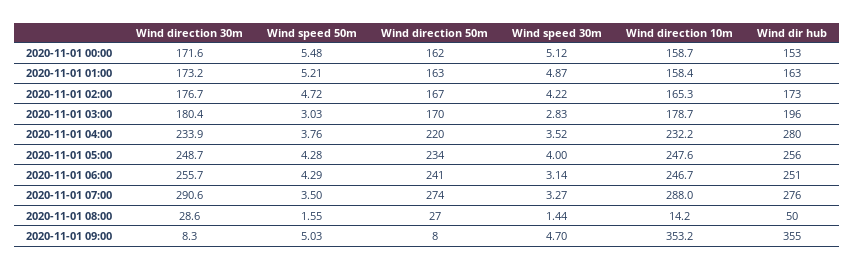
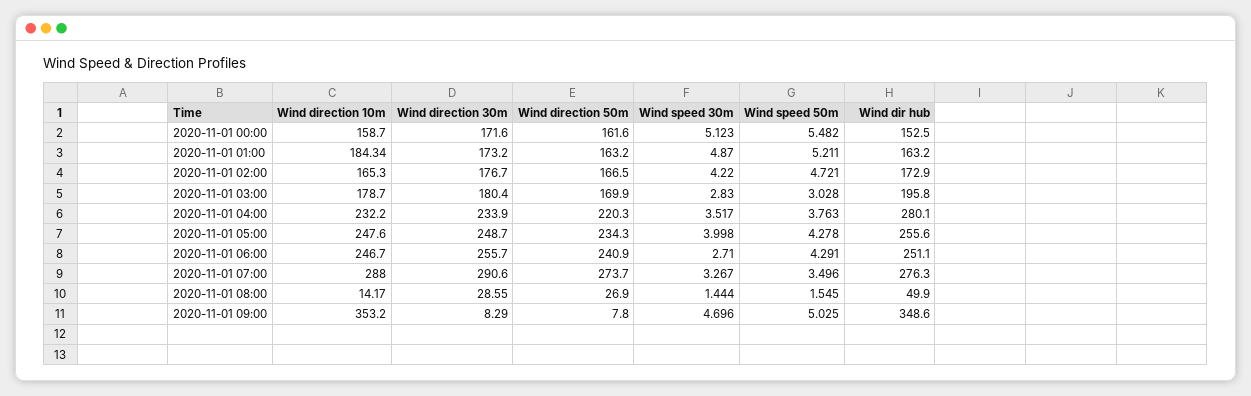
Wind direction 10m, 2020-11-01 01:00: 158.4 -> 184.34
Wind speed 30m, 2020-11-01 06:00: 3.14 -> 2.71
Wind dir hub, 2020-11-01 09:00: 355 -> 348.6

